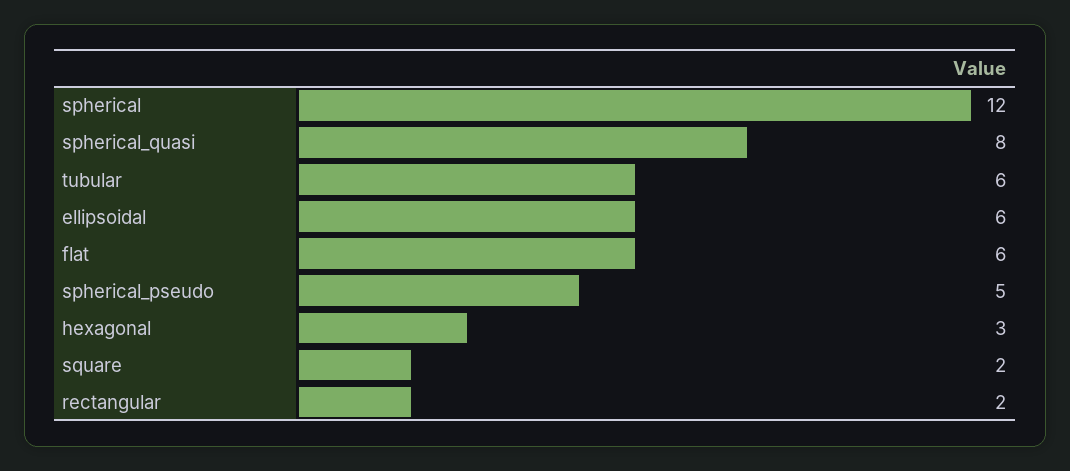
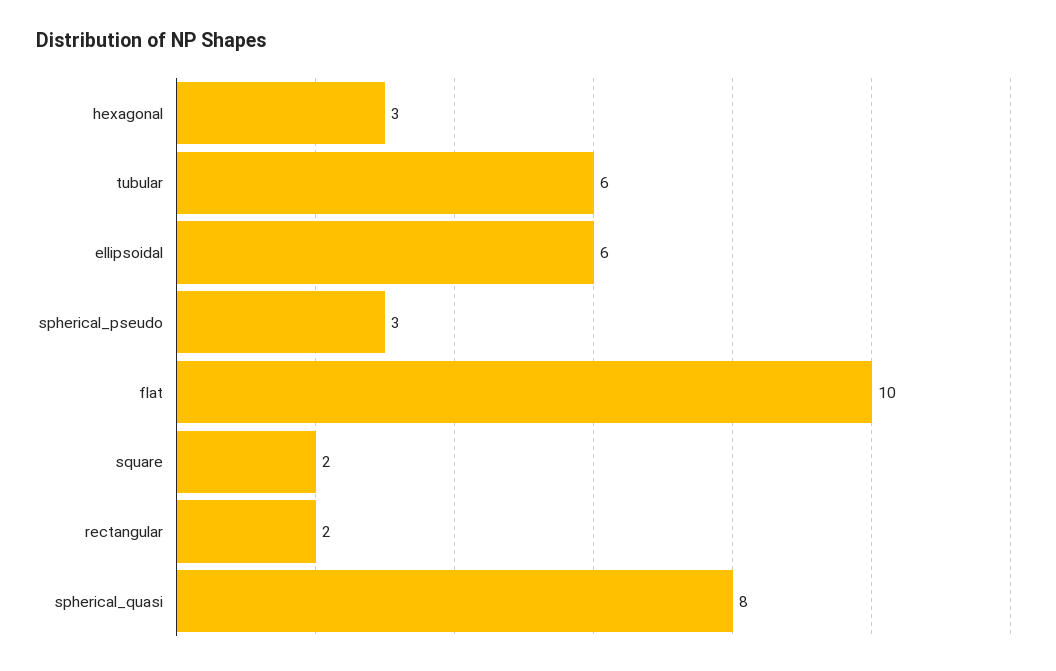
spherical: 12 -> none
flat: 6 -> 10
spherical_pseudo: 5 -> 3

